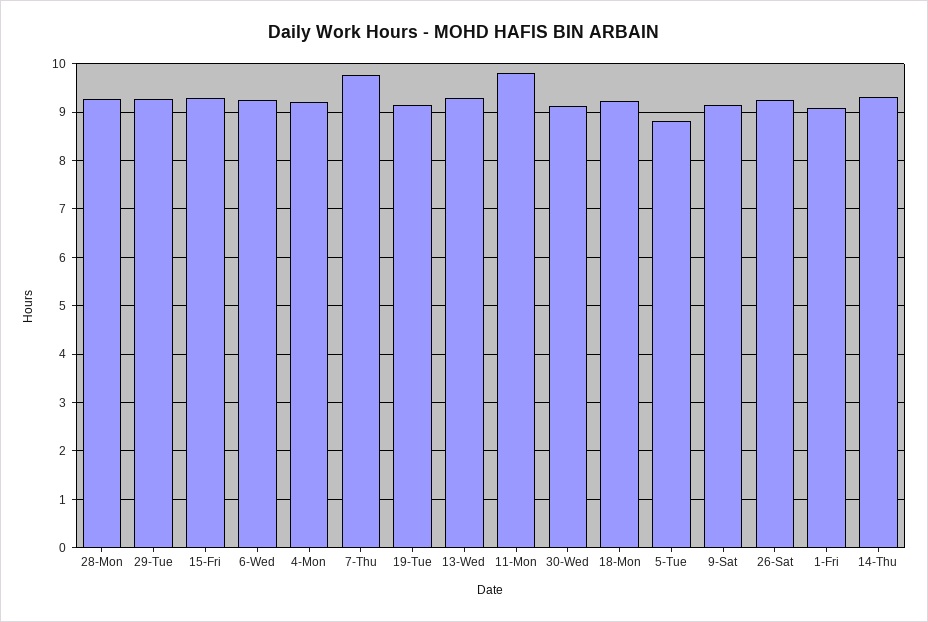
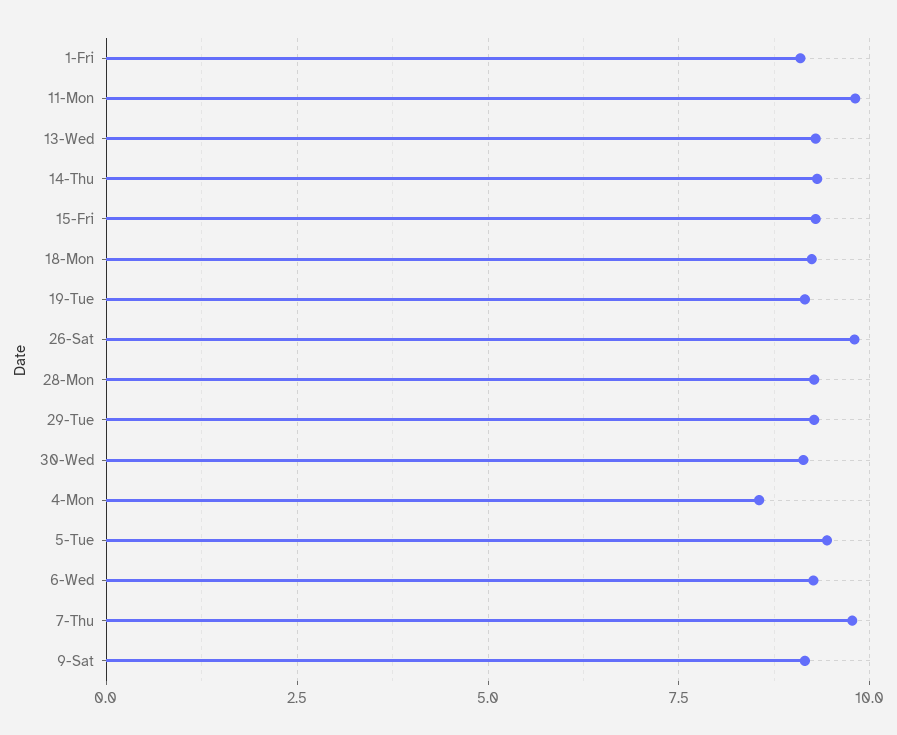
4-Mon: 9.2 -> 8.5
5-Tue: 8.8 -> 9.5
26-Sat: 9.2 -> 9.75

